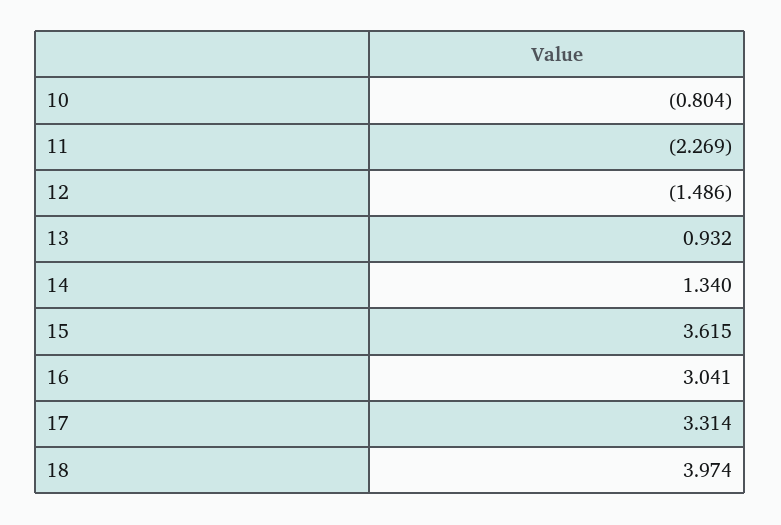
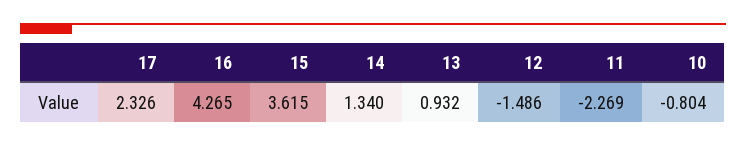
16: 3.041 -> 4.265
17: 3.314 -> 2.326
18: 3.974 -> none

